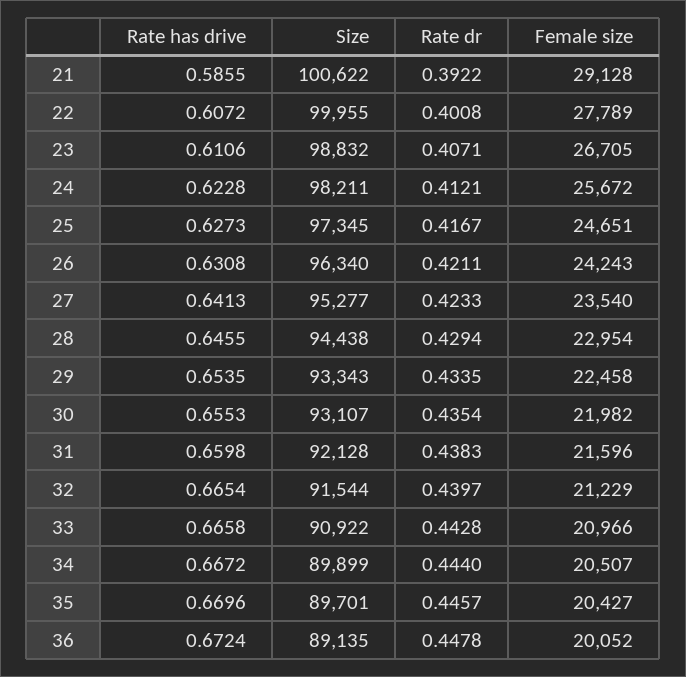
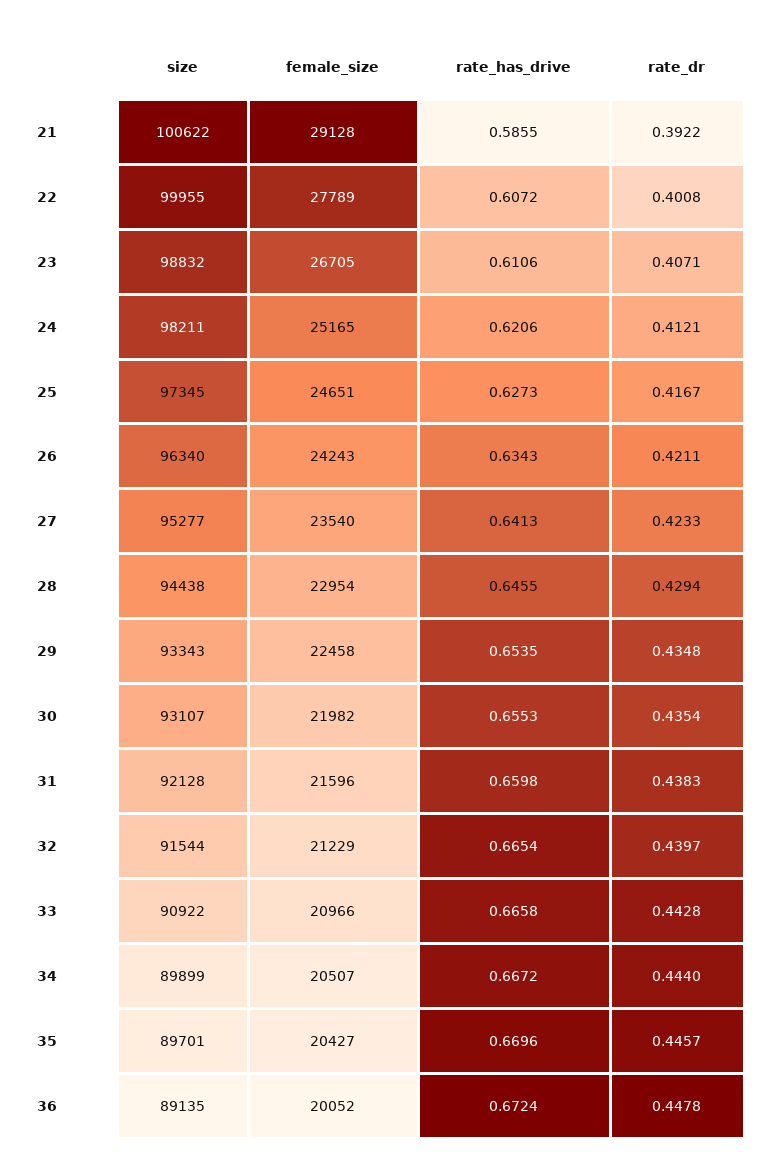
Rate has drive, 24: 0.6228 -> 0.6206
Female size, 24: 25672 -> 25165
Rate has drive, 26: 0.6308 -> 0.6343
Rate dr, 29: 0.4335 -> 0.4348

